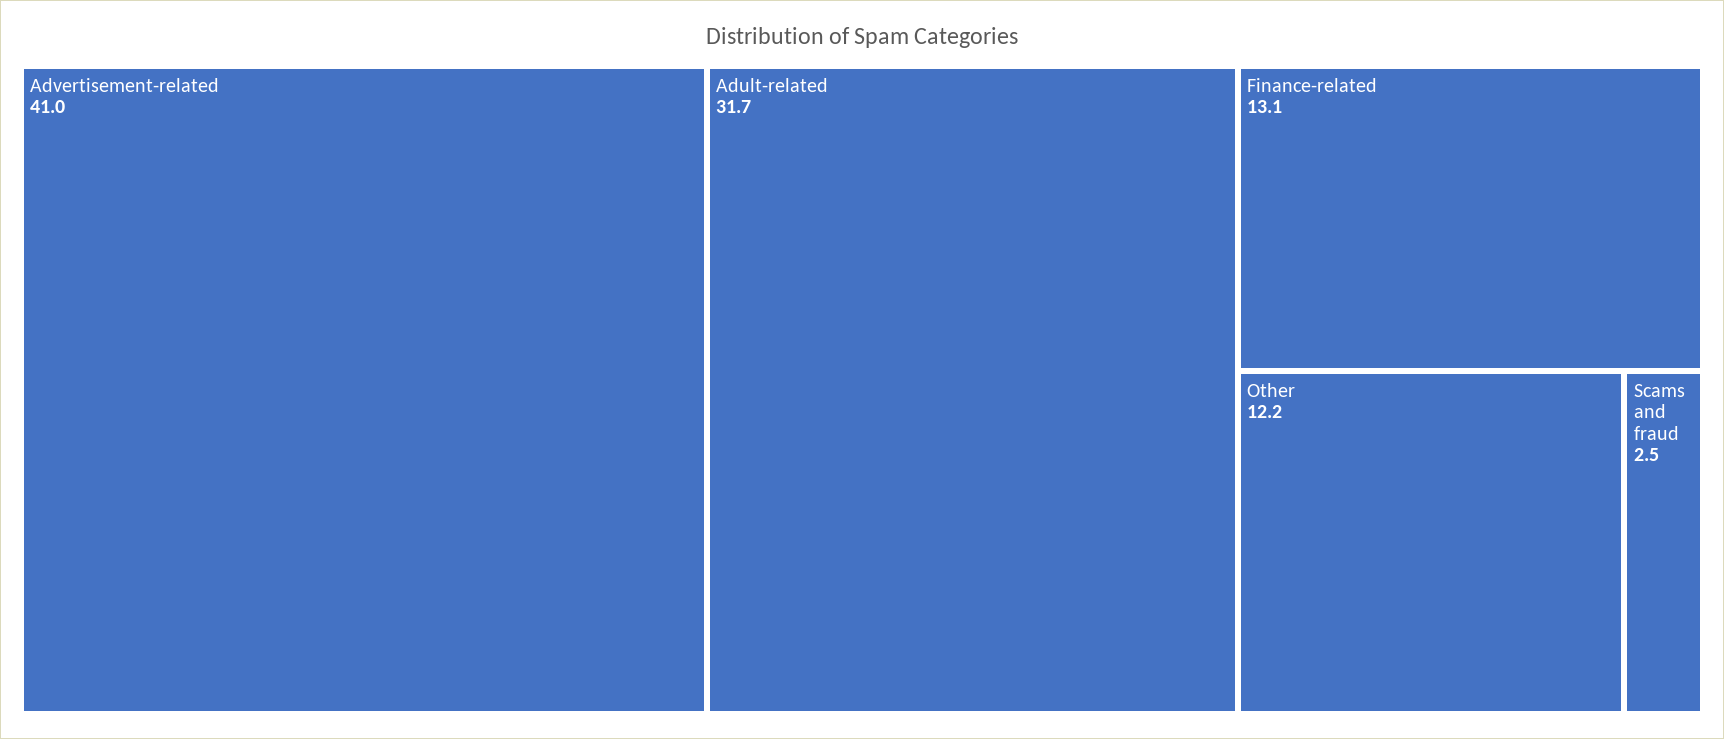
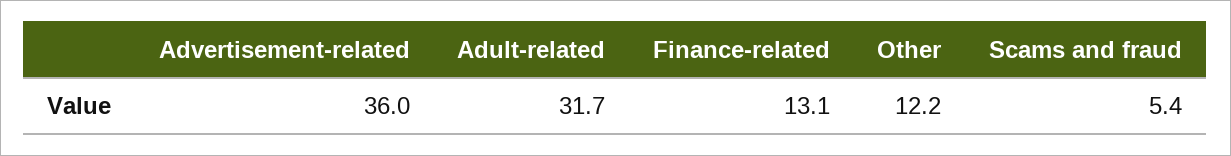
Advertisement-related: 41 -> 36
Scams and fraud: 2.5 -> 5.4

